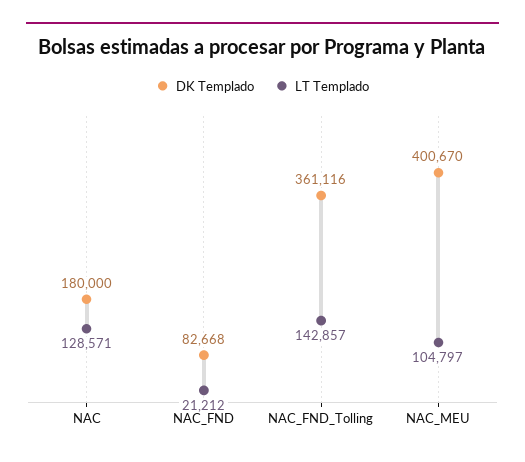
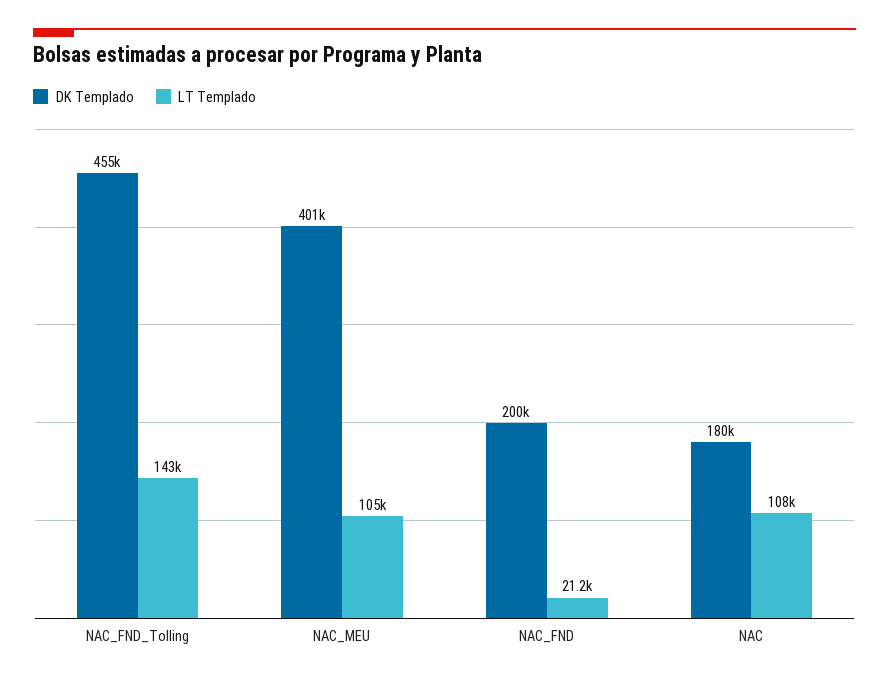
LT Templado, NAC: 128571 -> 108000
DK Templado, NAC_FND: 82668 -> 200000
DK Templado, NAC_FND_Tolling: 361116 -> 455000

